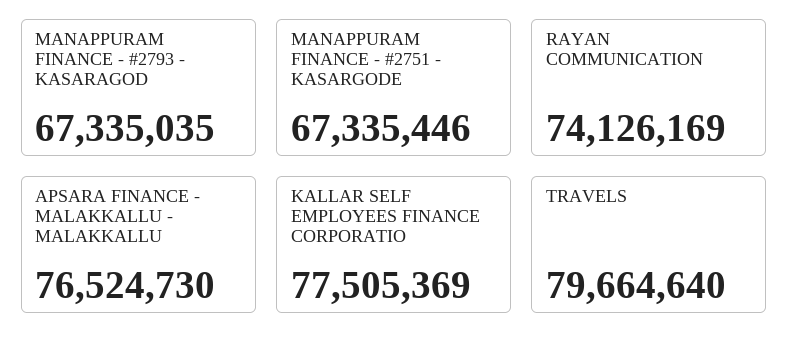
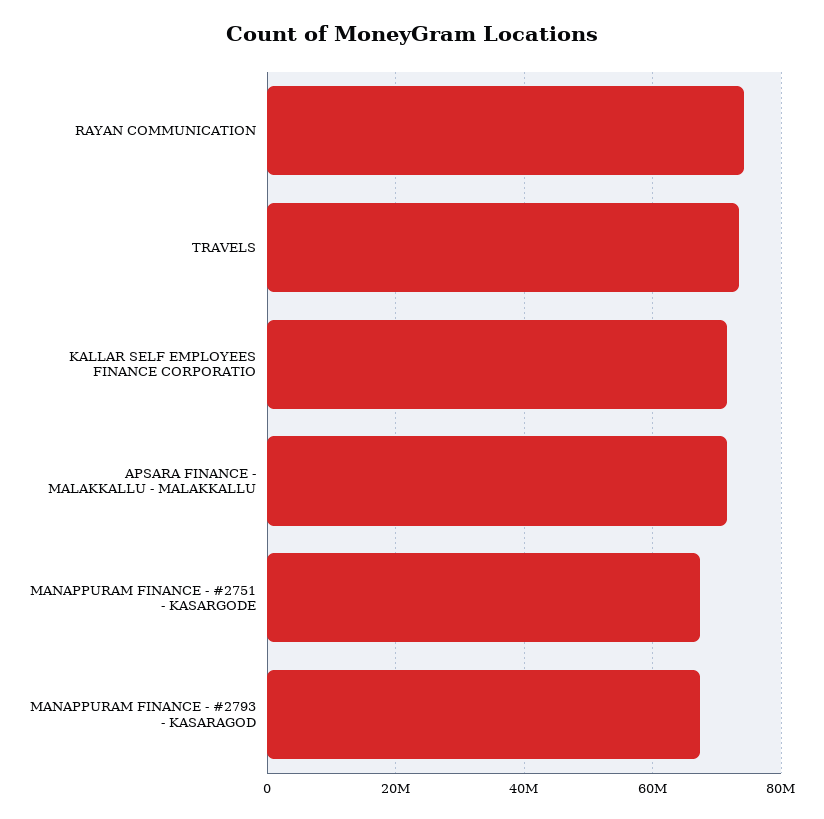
APSARA FINANCE - MALAKKALLU - MALAKKALLU: 76524730 -> 72000000
KALLAR SELF EMPLOYEES FINANCE CORPORATIO: 77505369 -> 72000000
TRAVELS: 79664640 -> 74000000

